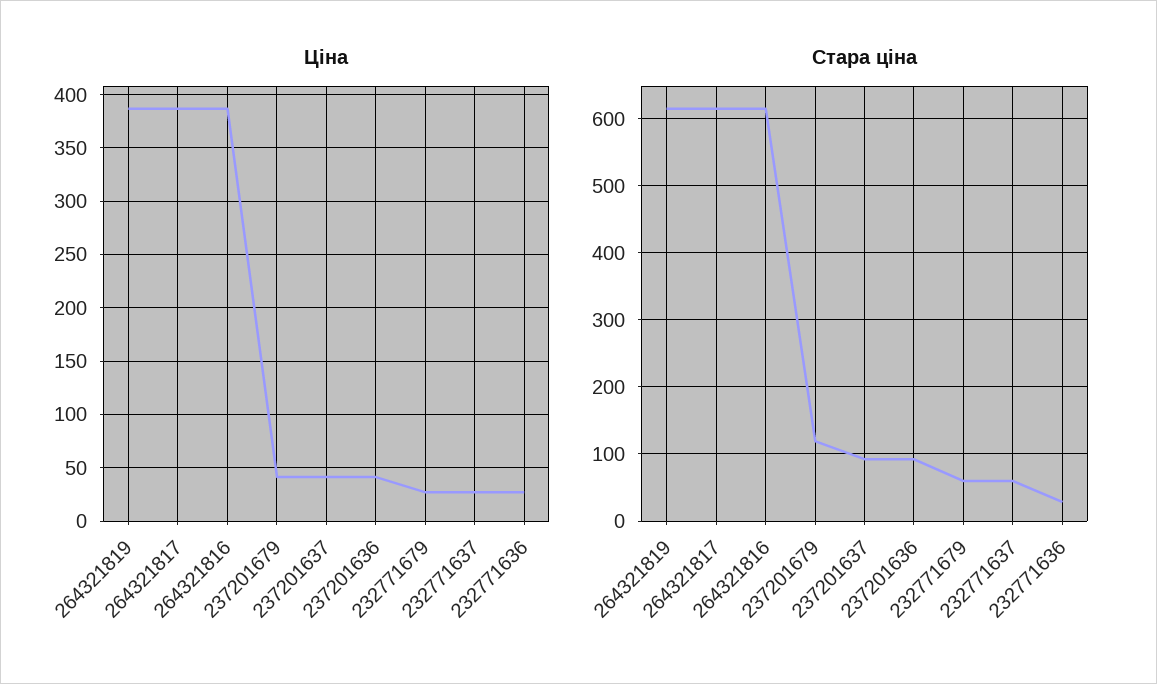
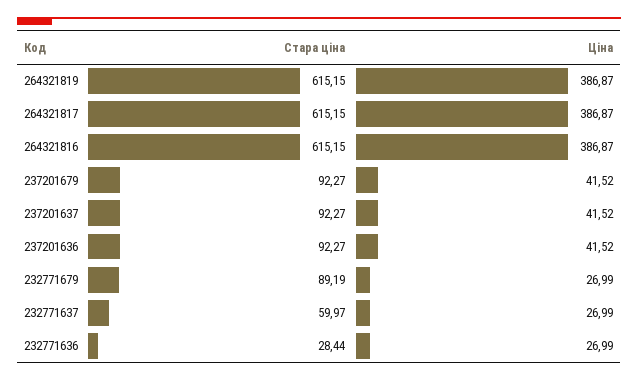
Стара ціна, 237201679: 120 -> 92.27
Стара ціна, 232771679: 60 -> 89.19

